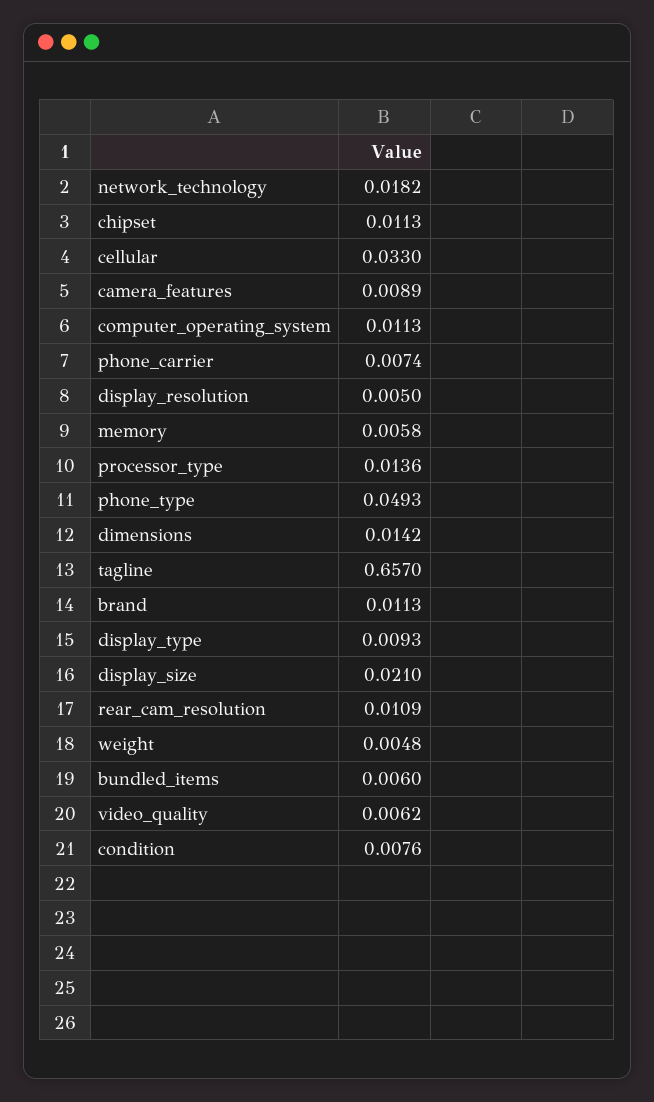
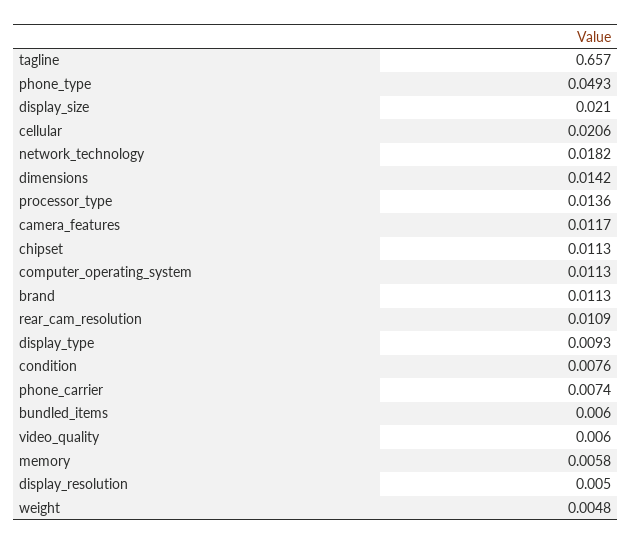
cellular: 0.033 -> 0.0206
camera_features: 0.0089 -> 0.0117
video_quality: 0.0062 -> 0.006

